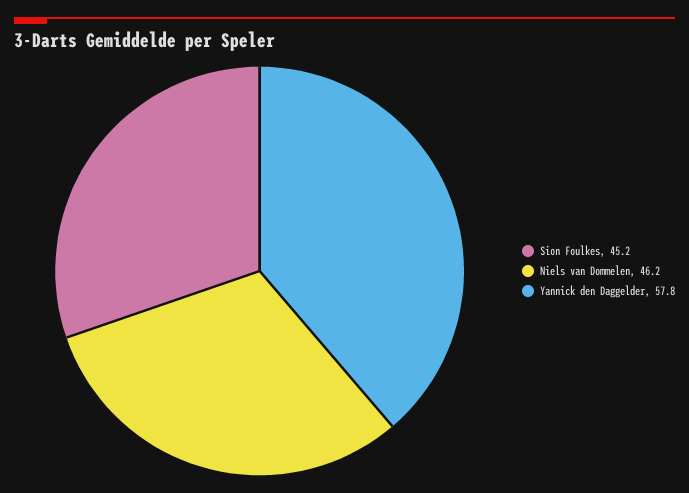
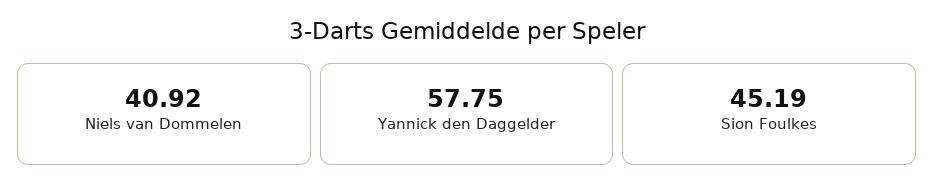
Niels van Dommelen: 46.2 -> 40.92

